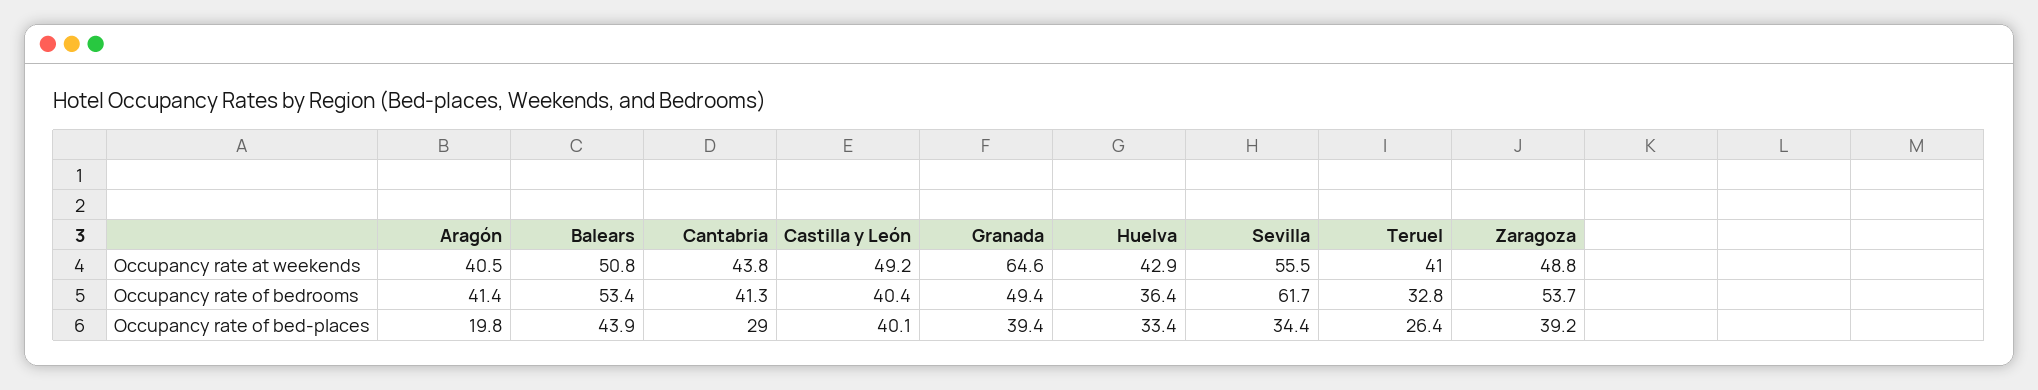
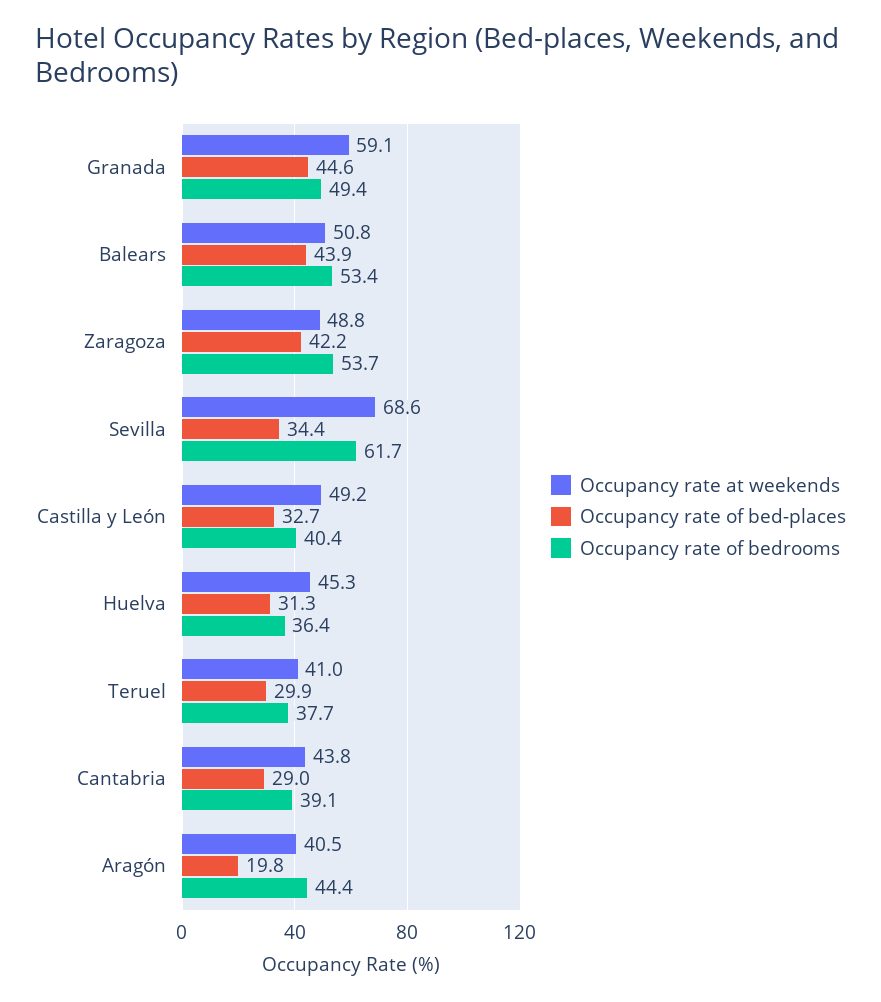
Occupancy rate at weekends, Granada: 64.6 -> 59.1
Occupancy rate at weekends, Huelva: 42.9 -> 45.3
Occupancy rate at weekends, Sevilla: 55.5 -> 68.6
Occupancy rate of bedrooms, Aragón: 41.4 -> 44.4
Occupancy rate of bedrooms, Cantabria: 41.3 -> 39.1
Occupancy rate of bedrooms, Teruel: 32.8 -> 37.7
Occupancy rate of bed-places, Castilla y León: 40.1 -> 32.7
Occupancy rate of bed-places, Granada: 39.4 -> 44.6
Occupancy rate of bed-places, Huelva: 33.4 -> 31.3
Occupancy rate of bed-places, Teruel: 26.4 -> 29.9
Occupancy rate of bed-places, Zaragoza: 39.2 -> 42.2

